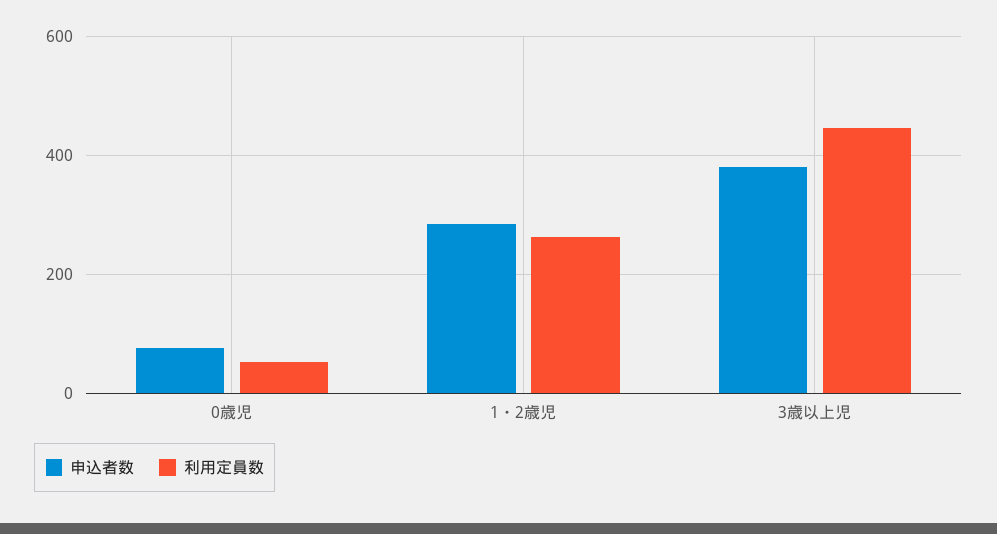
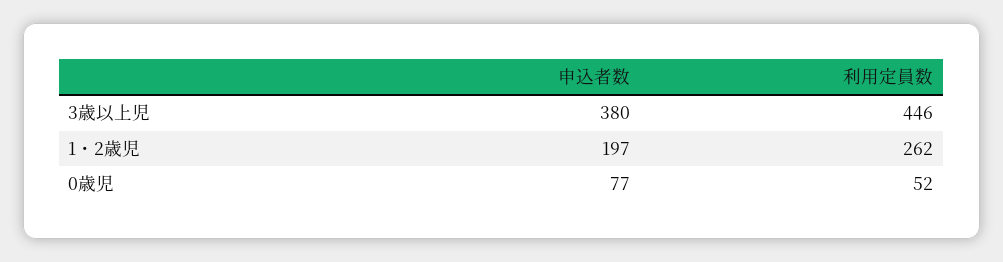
申込者数, 1・2歳児: 280 -> 197

